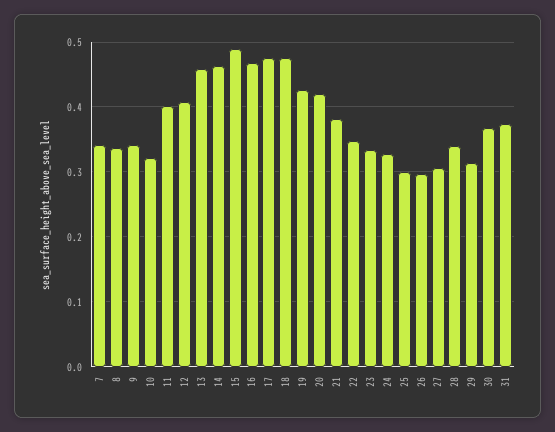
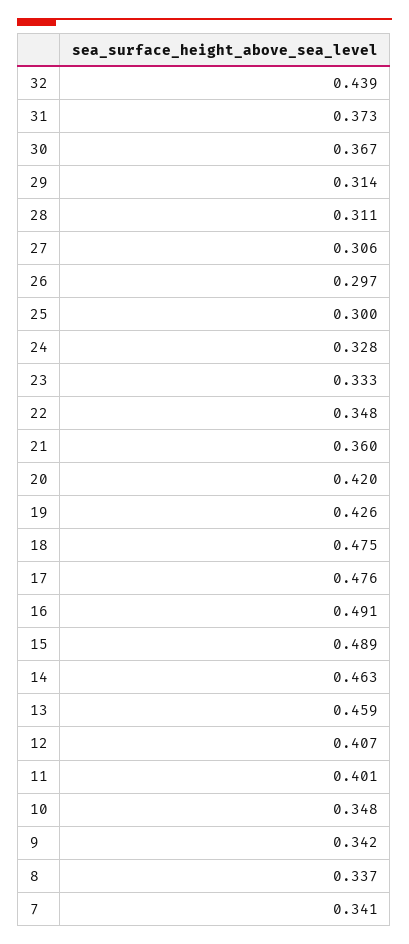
10: 0.32 -> 0.348
16: 0.47 -> 0.491
21: 0.38 -> 0.36
28: 0.34 -> 0.311
32: none -> 0.439

